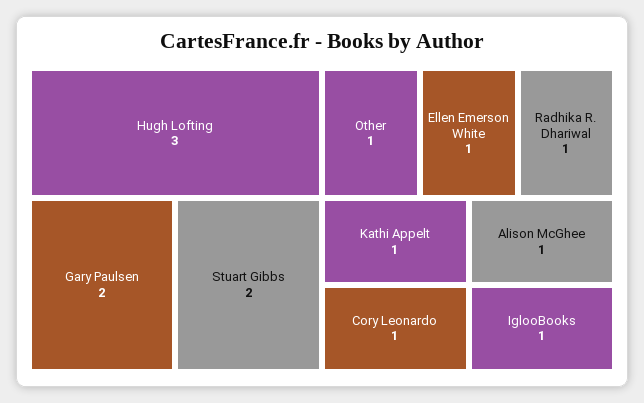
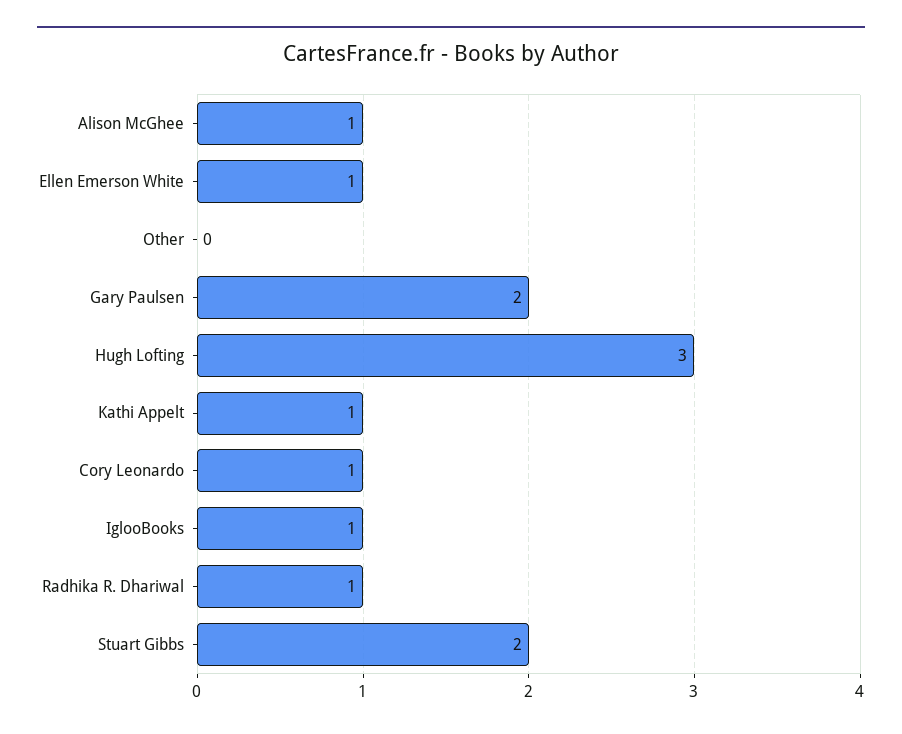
Other: 1 -> 0

